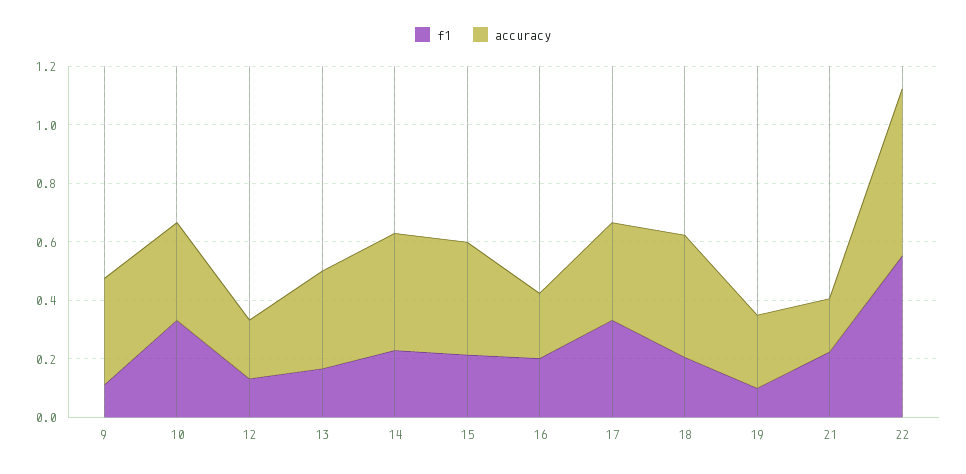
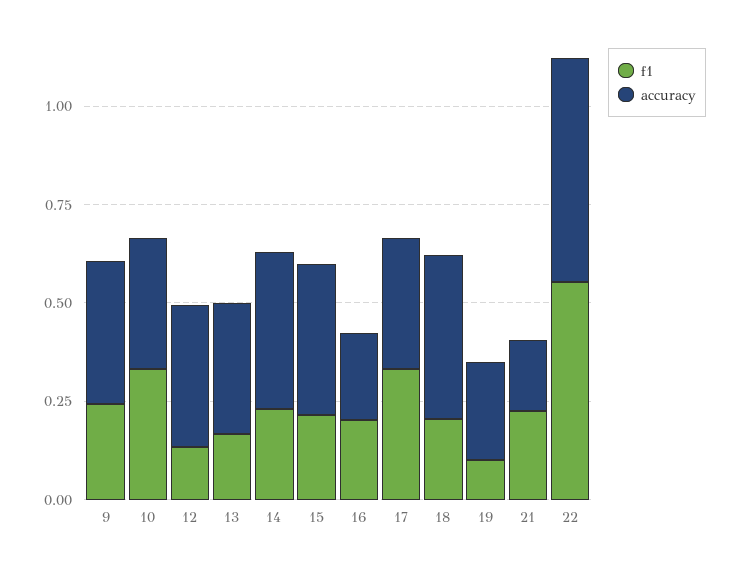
f1, 9: 0.1 -> 0.25
accuracy, 12: 0.2 -> 0.35

